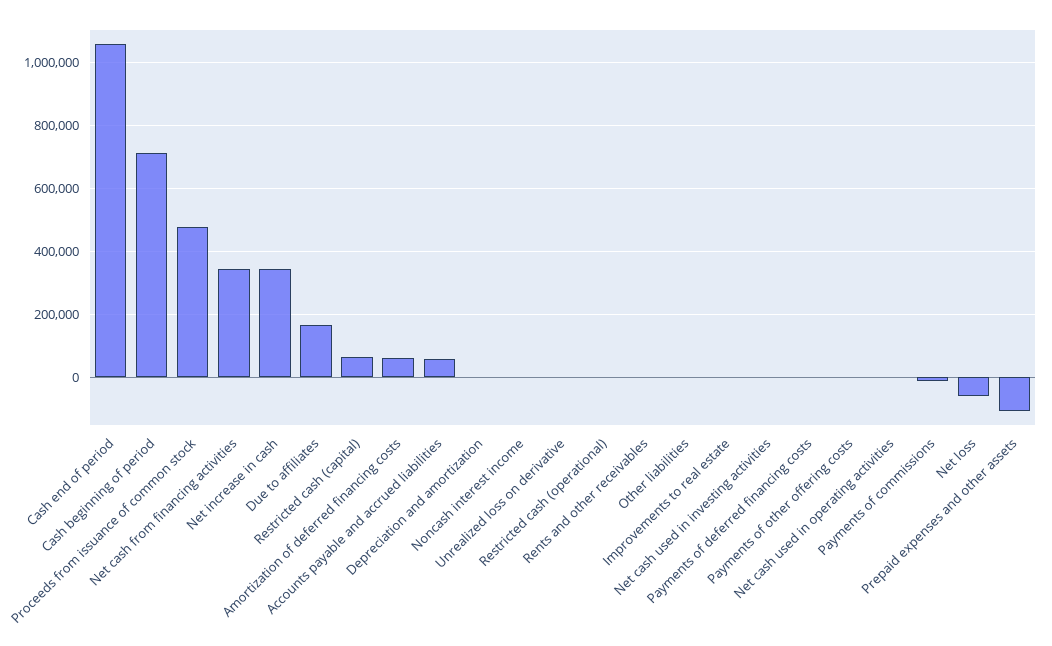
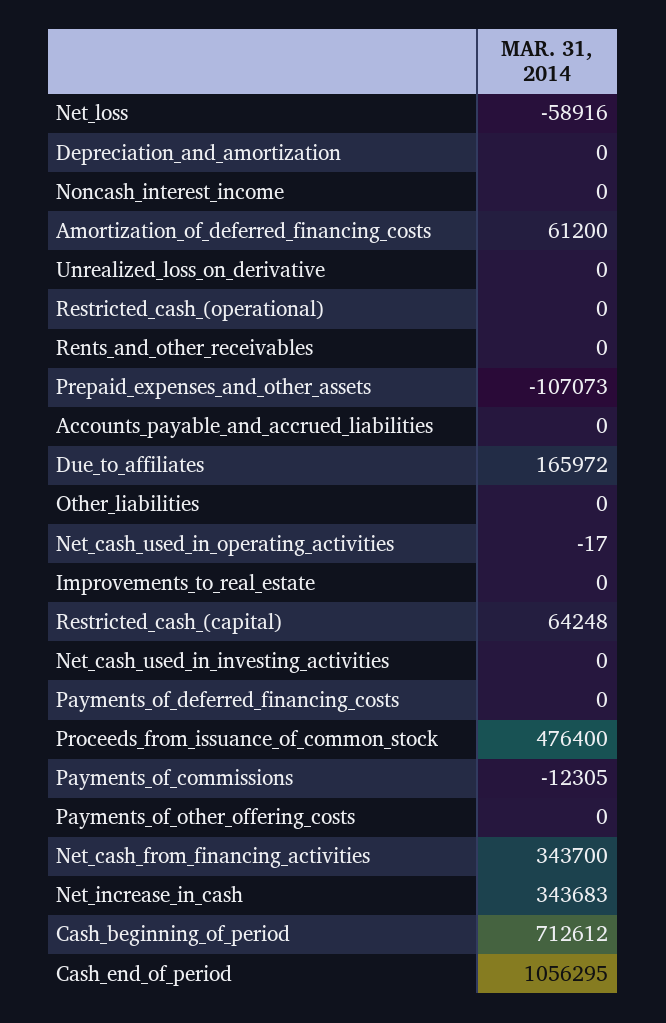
Accounts payable and accrued liabilities: 60000 -> 0

